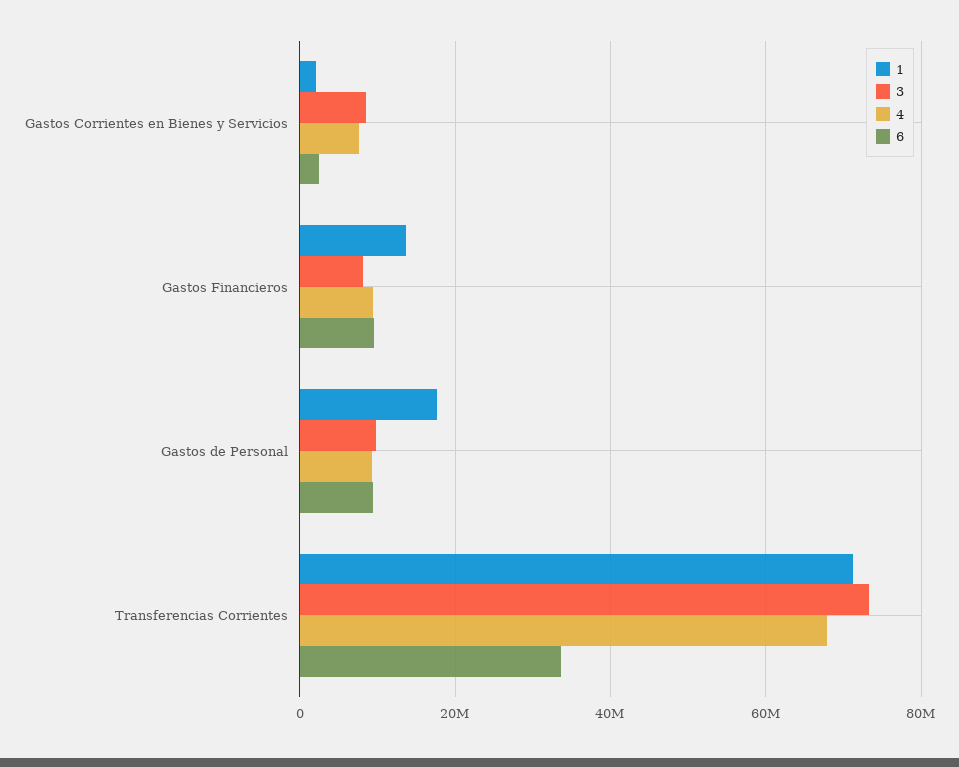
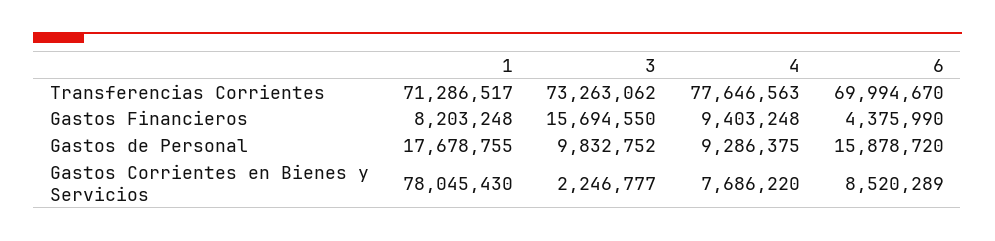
1, Gastos Corrientes en Bienes y Servicios: 2000000 -> 78045430
3, Gastos Corrientes en Bienes y Servicios: 8000000 -> 2246777
6, Gastos Corrientes en Bienes y Servicios: 2000000 -> 8520289
1, Gastos Financieros: 14000000 -> 8203248
3, Gastos Financieros: 8000000 -> 15694550
6, Gastos Financieros: 10000000 -> 4375990
6, Gastos de Personal: 10000000 -> 15878720
4, Transferencias Corrientes: 68000000 -> 77646563
6, Transferencias Corrientes: 34000000 -> 69994670

